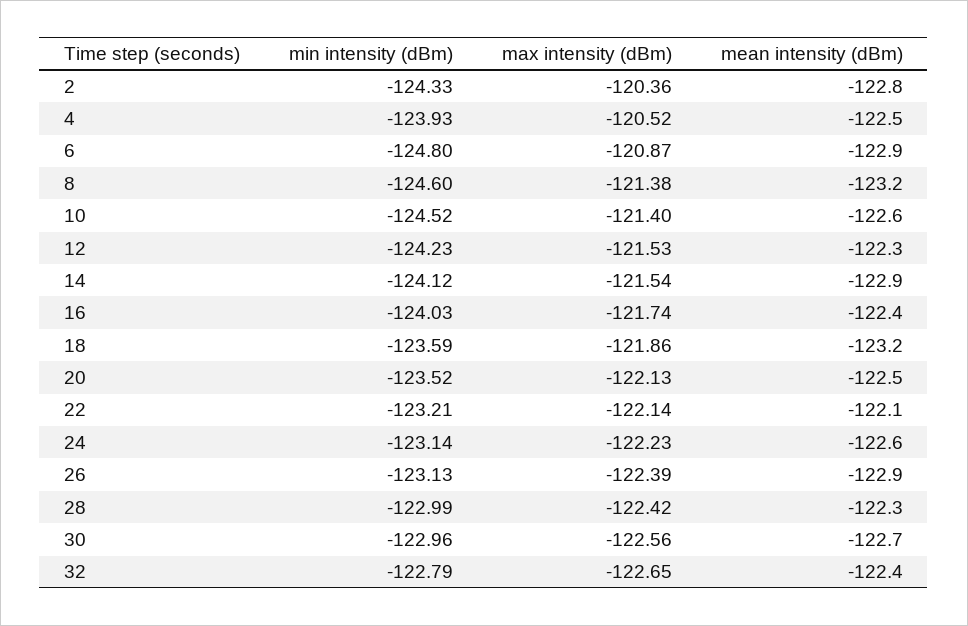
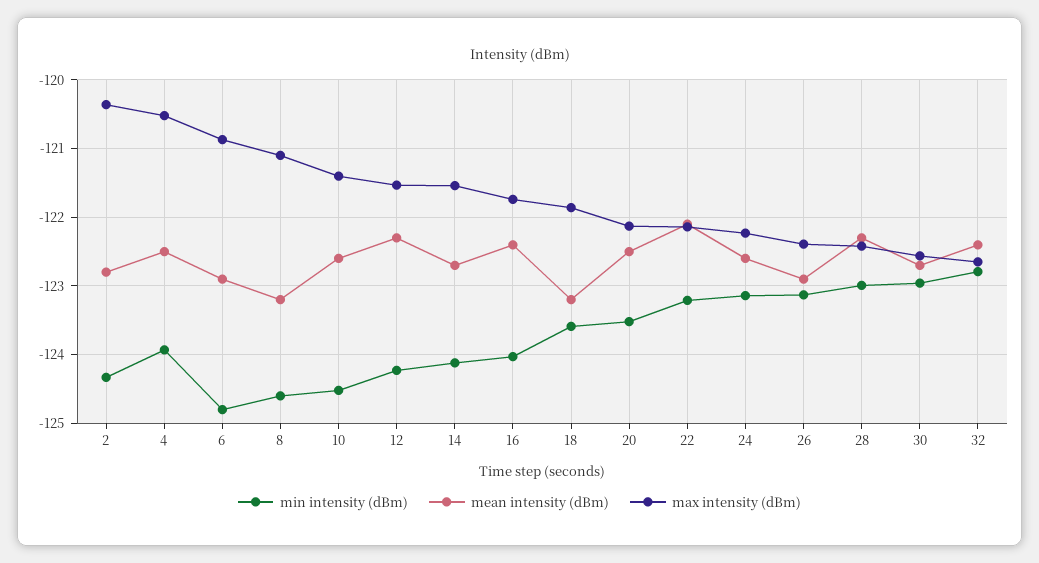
max intensity (dBm), 8: -121.38 -> -121.1
mean intensity (dBm), 14: -122.9 -> -122.7

